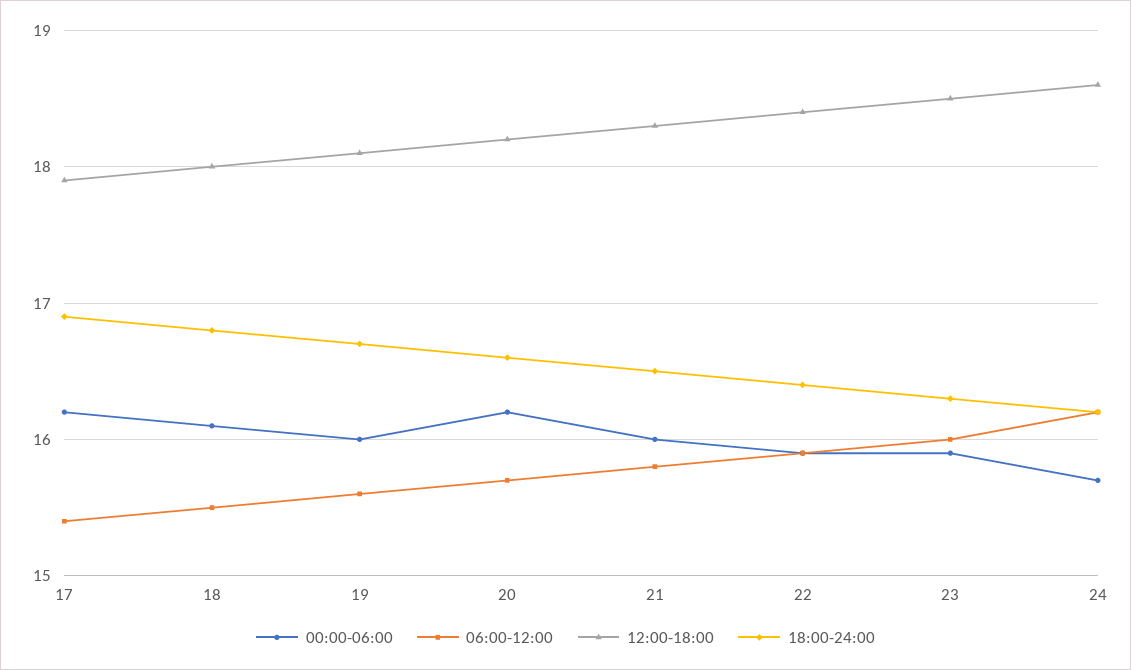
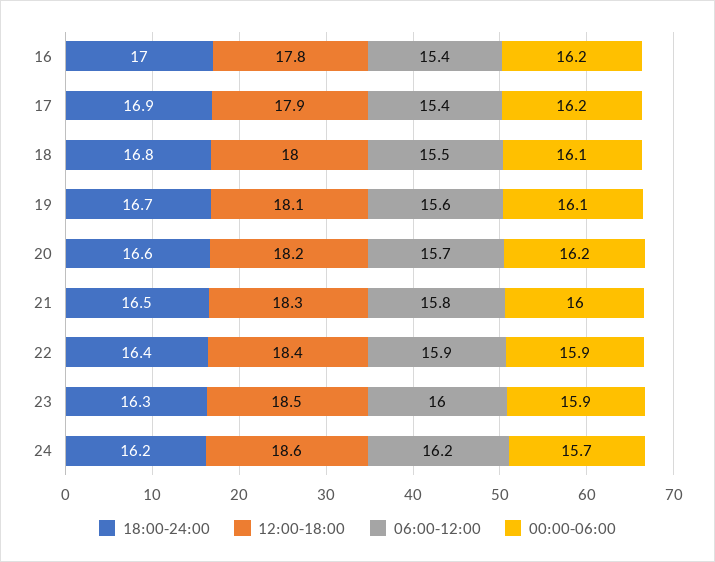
00:00-06:00, 19: 16 -> 16.1
18:00-24:00, 16: none -> 17
12:00-18:00, 16: none -> 17.8
06:00-12:00, 16: none -> 15.4
00:00-06:00, 16: none -> 16.2

